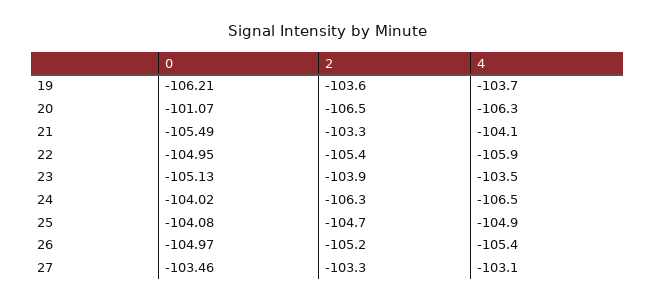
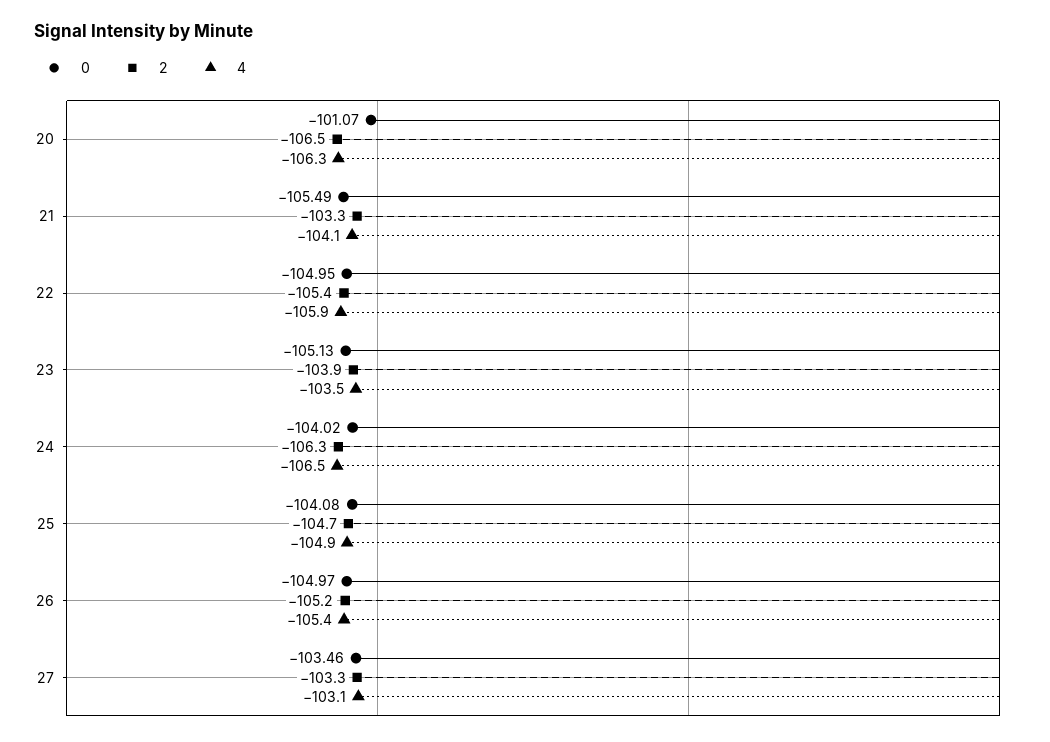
0, 19: -106.21 -> none
2, 19: -103.6 -> none
4, 19: -103.7 -> none

